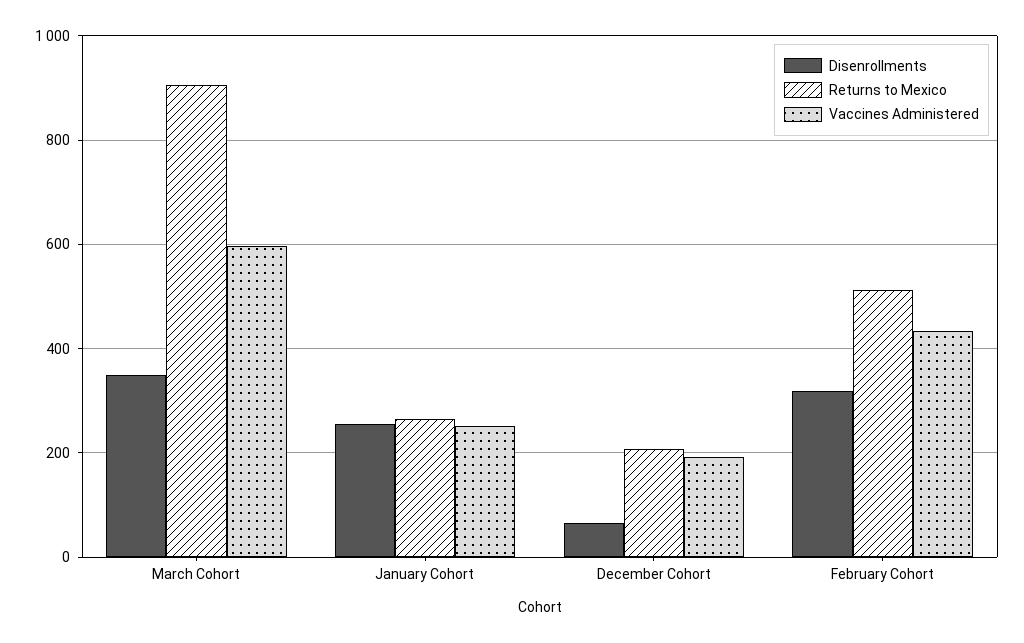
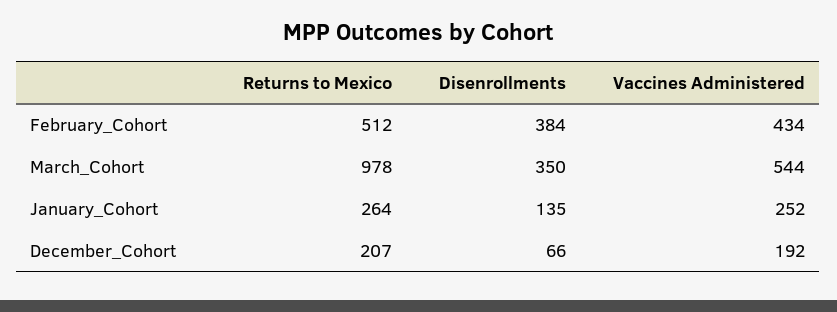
Returns to Mexico, March Cohort: 900 -> 978
Vaccines Administered, March Cohort: 600 -> 544
Disenrollments, January Cohort: 260 -> 135
Disenrollments, February Cohort: 320 -> 384

